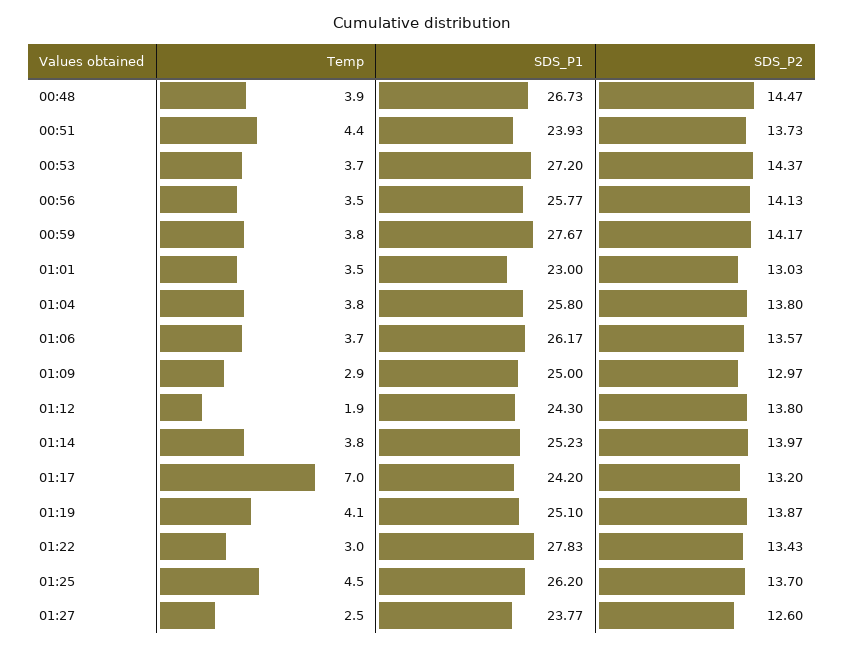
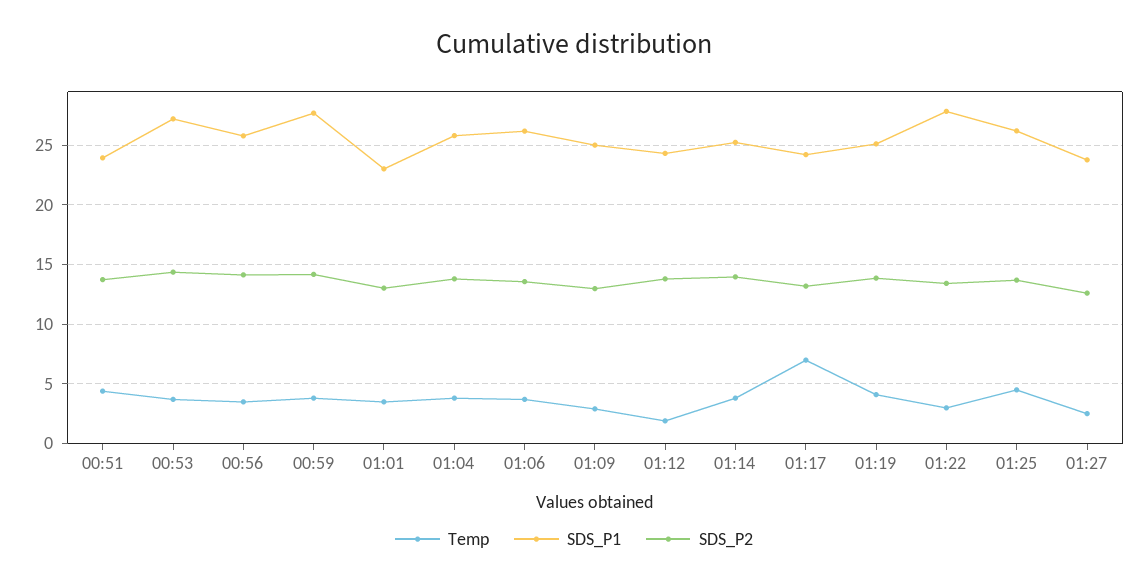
Temp, 00:48: 3.9 -> none
SDS_P1, 00:48: 26.73 -> none
SDS_P2, 00:48: 14.47 -> none

